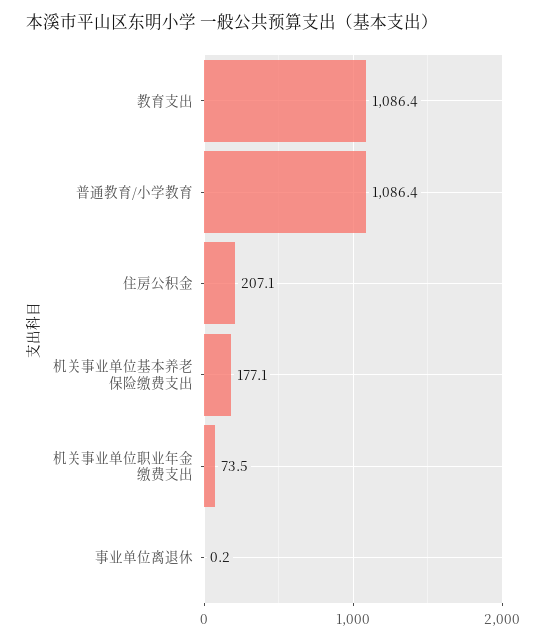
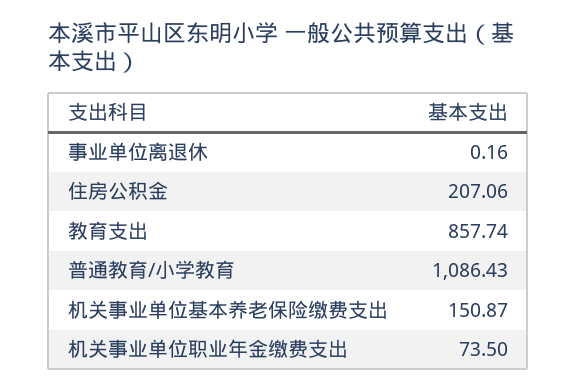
教育支出: 1086.4 -> 857.74
机关事业单位基本养老保险缴费支出: 177.1 -> 150.87

